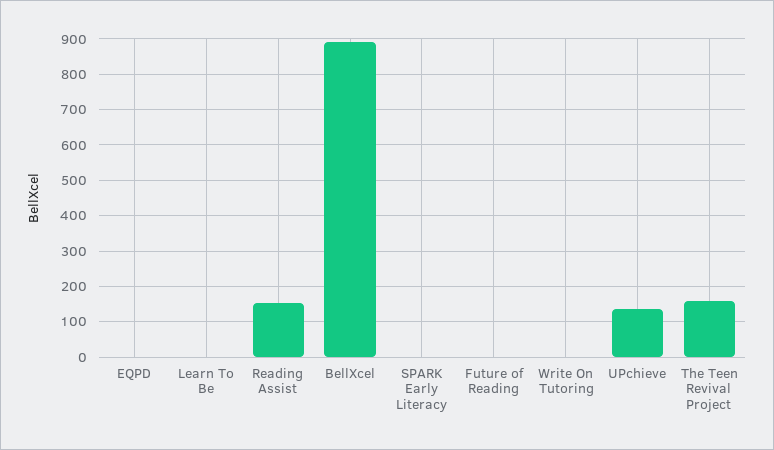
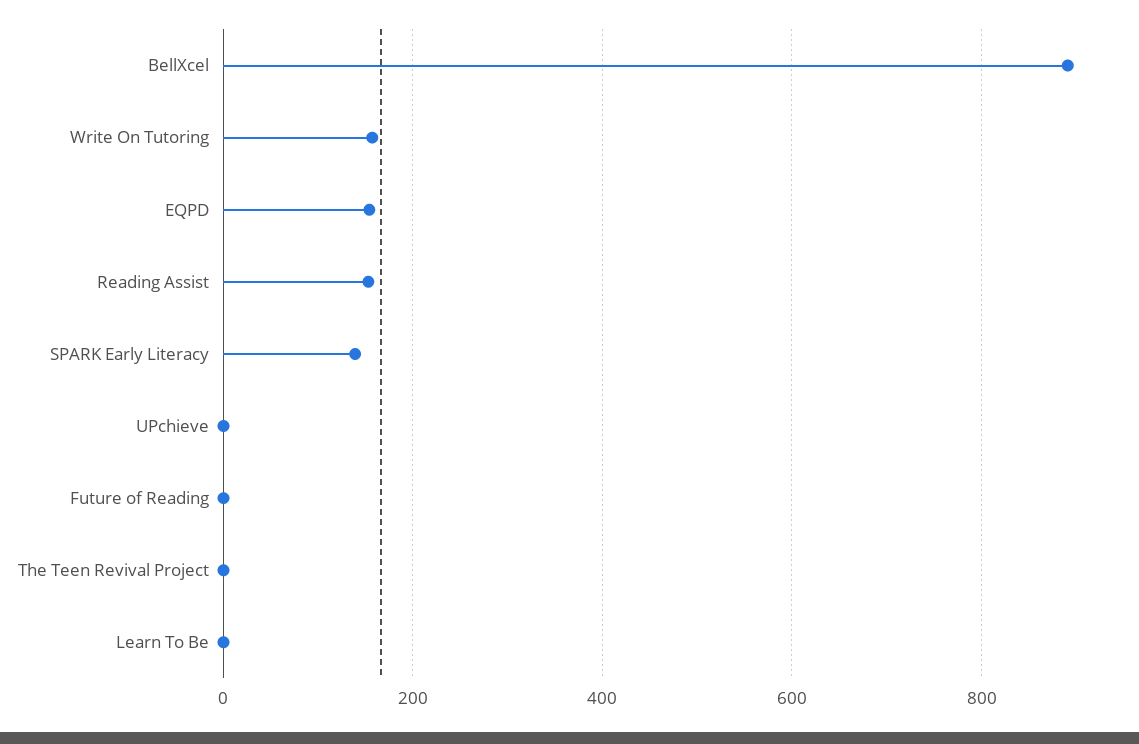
EQPD: 0 -> 160
SPARK Early Literacy: 0 -> 140
Write On Tutoring: 0 -> 160
UPchieve: 140 -> 0
The Teen Revival Project: 160 -> 0

